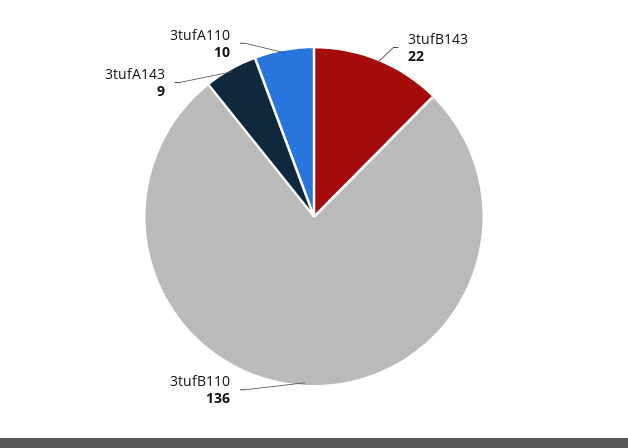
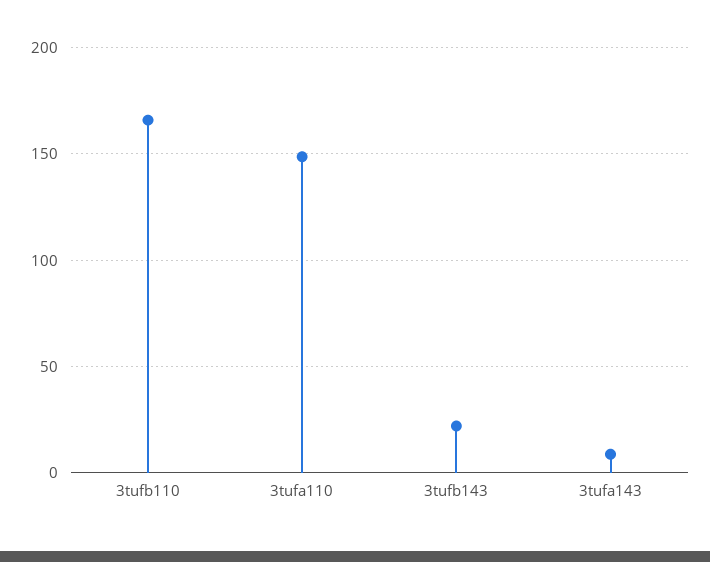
3tufB110: 136 -> 165
3tufA110: 10 -> 150

